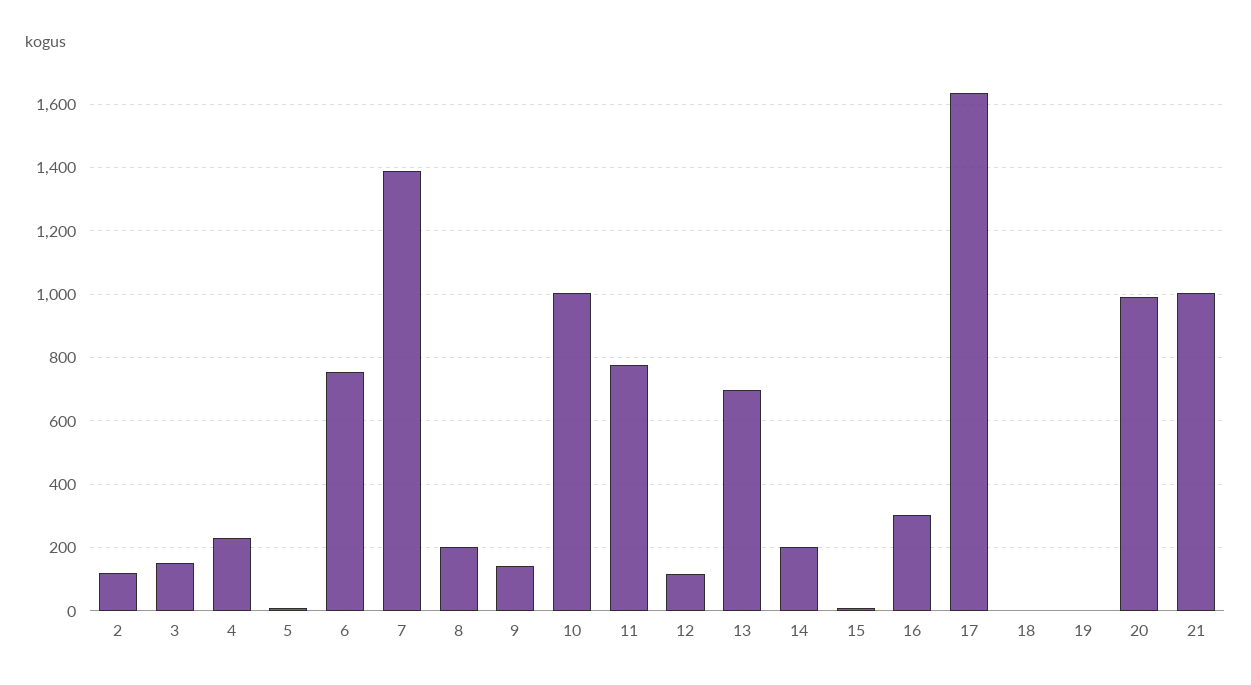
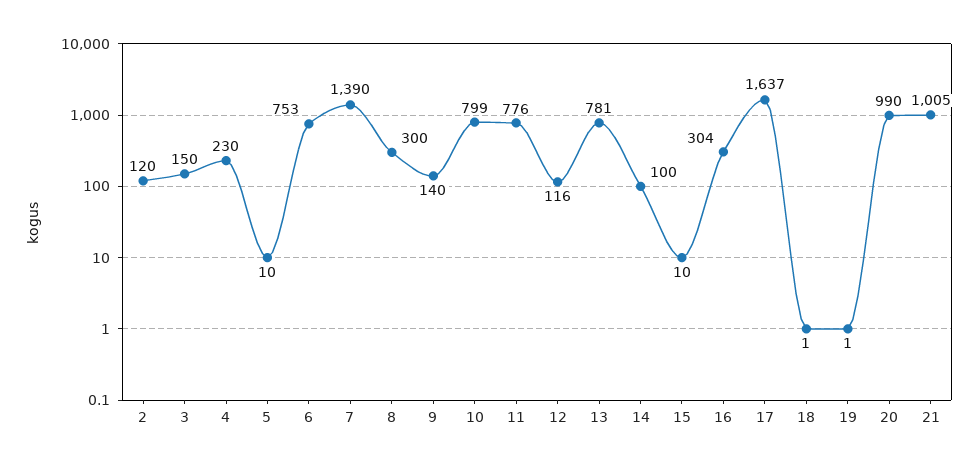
8: 200 -> 300
10: 1000 -> 799
13: 700 -> 781
14: 200 -> 100

